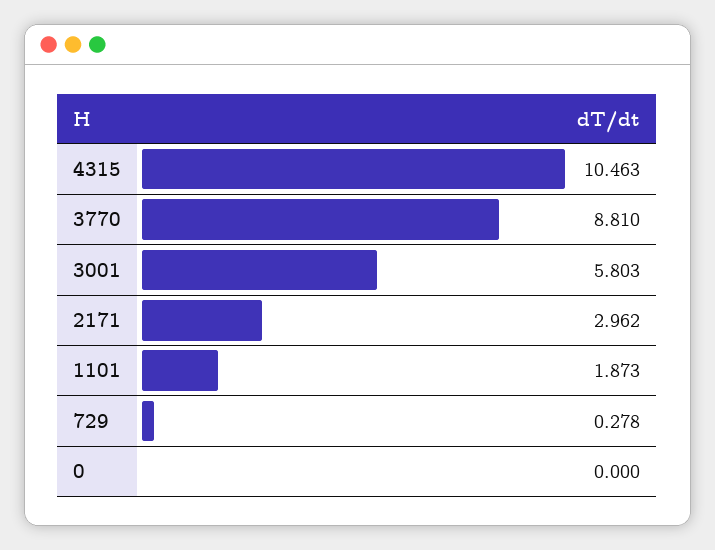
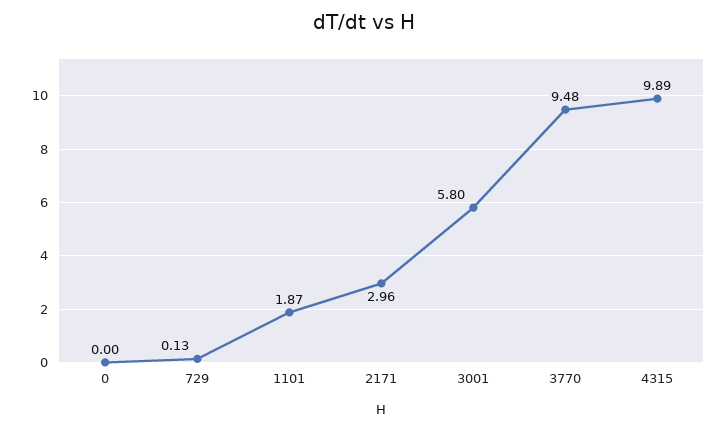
4315: 10.463 -> 9.89
3770: 8.81 -> 9.48
729: 0.278 -> 0.13

